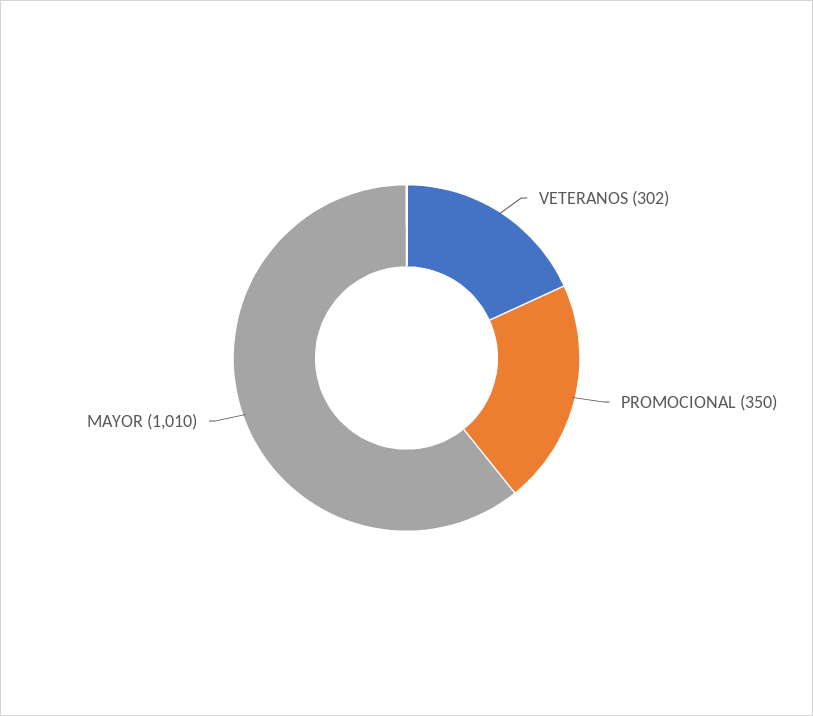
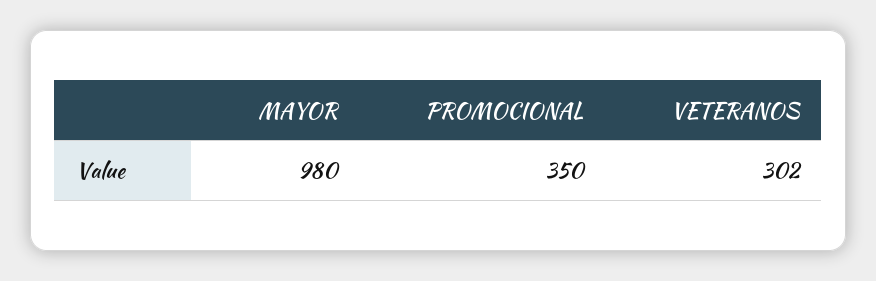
MAYOR: 1010 -> 980

